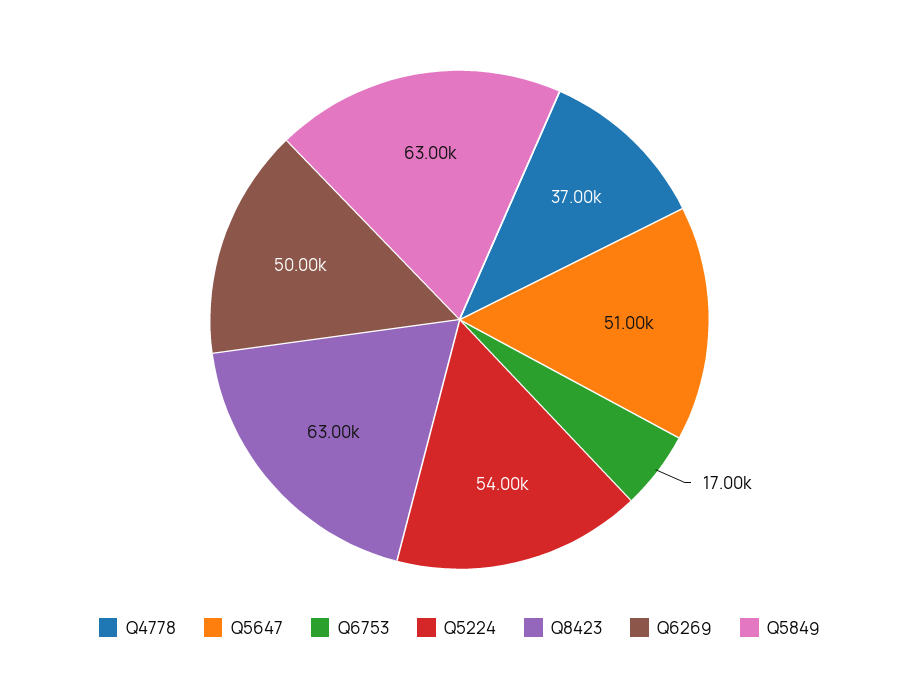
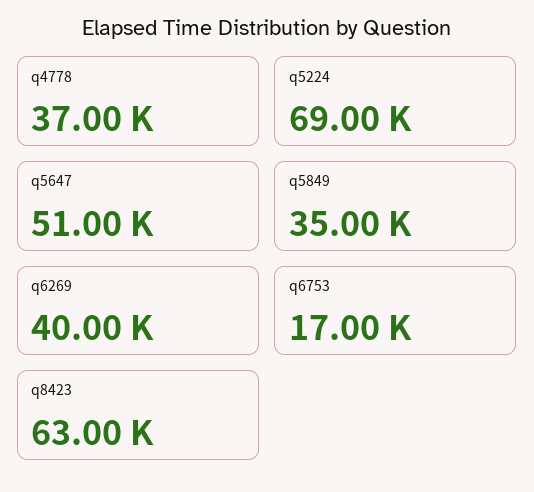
Q5224: 54000 -> 69000
Q6269: 50000 -> 40000
Q5849: 63000 -> 35000

